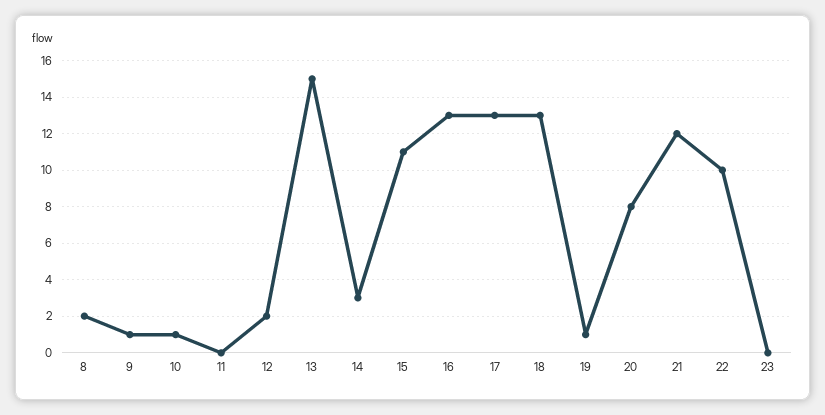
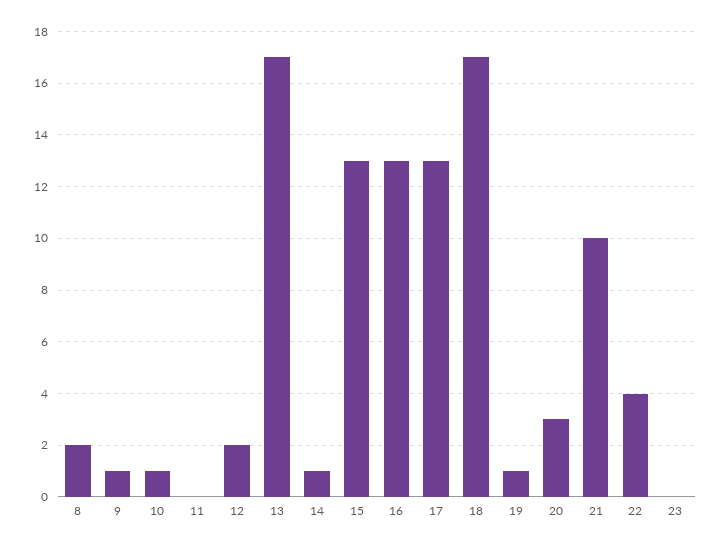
13: 15 -> 17
14: 3 -> 1
15: 11 -> 13
18: 13 -> 17
20: 8 -> 3
21: 12 -> 10
22: 10 -> 4

